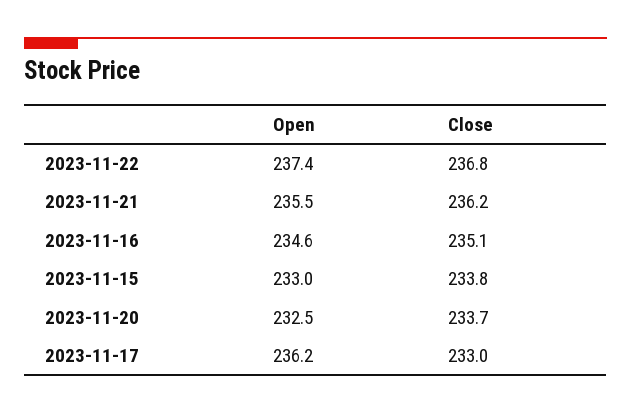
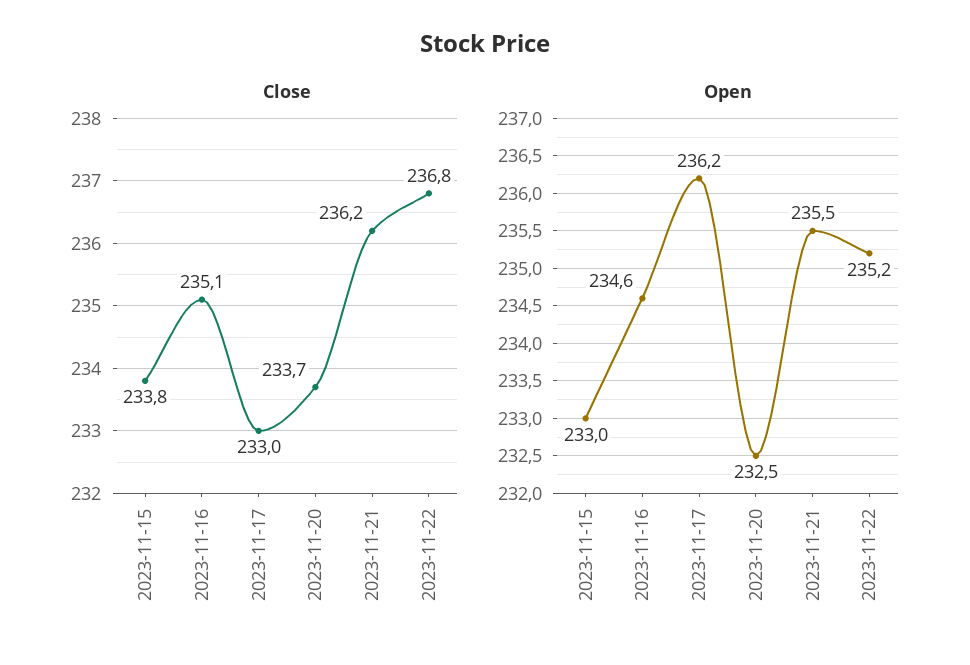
Open, 2023-11-22: 237.4 -> 235.2

